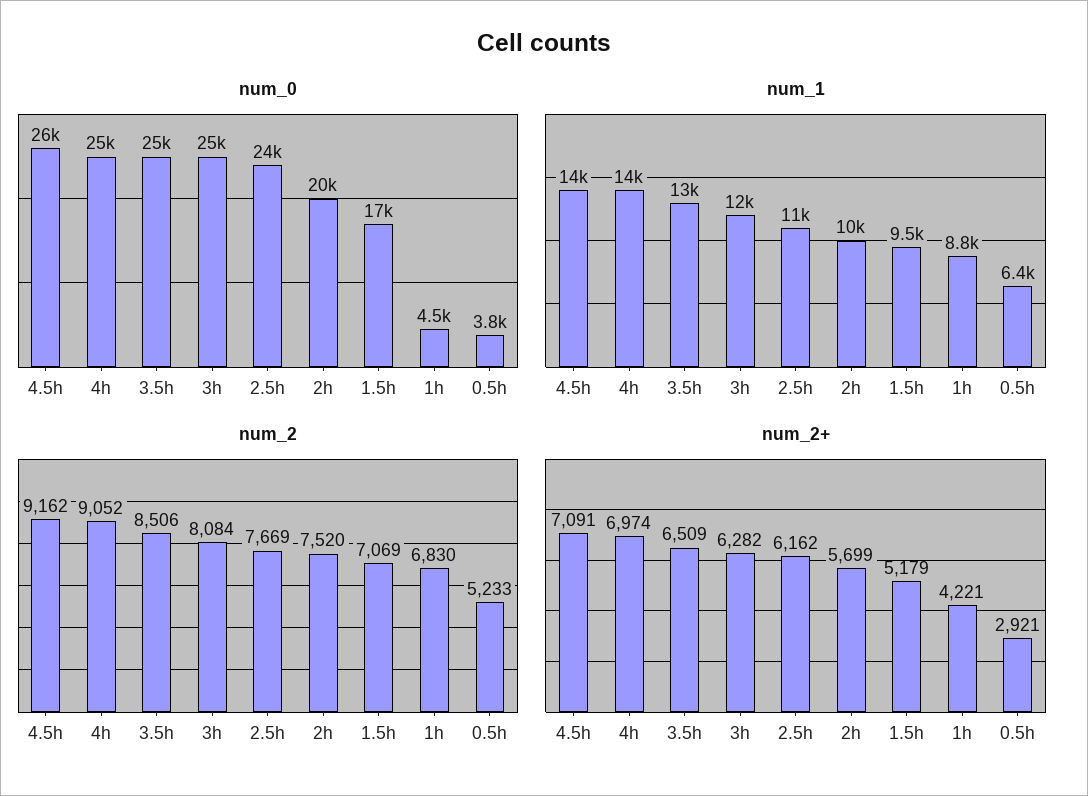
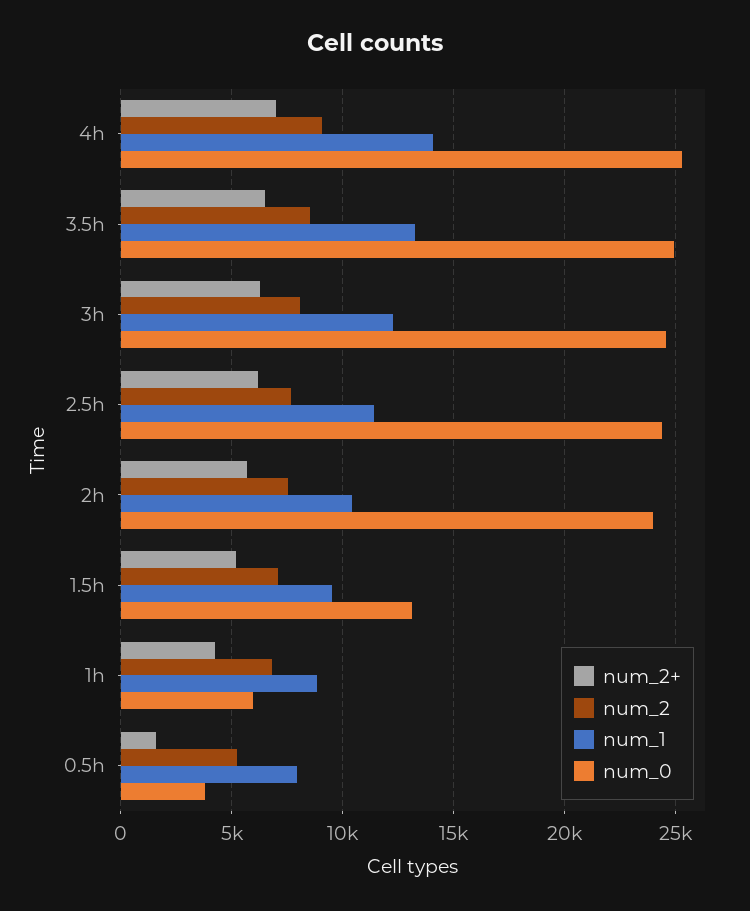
num_0, 4.5h: 26000 -> none
num_0, 2h: 20000 -> 24000
num_0, 1.5h: 17000 -> 13000
num_0, 1h: 4500 -> 6000
num_1, 4.5h: 14000 -> none
num_1, 0.5h: 6400 -> 8000
num_2, 4.5h: 9162 -> none
num_2+, 4.5h: 7091 -> none
num_2+, 0.5h: 2921 -> 1500

